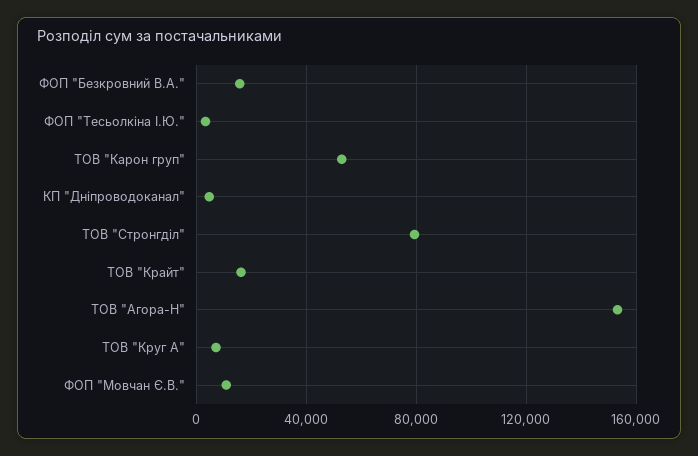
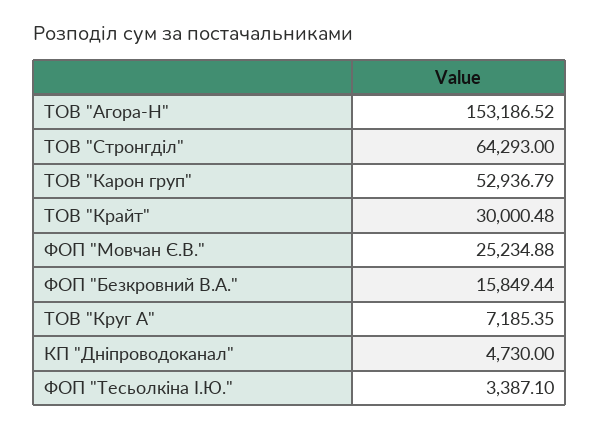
ТОВ "Стронгділ": 80000 -> 64293
ТОВ "Крайт": 15000 -> 30000.48
ФОП "Мовчан Є.В.": 10000 -> 25234.88

